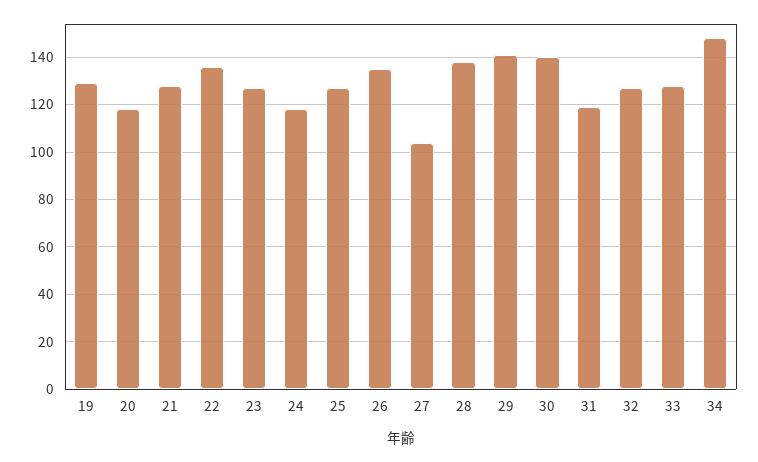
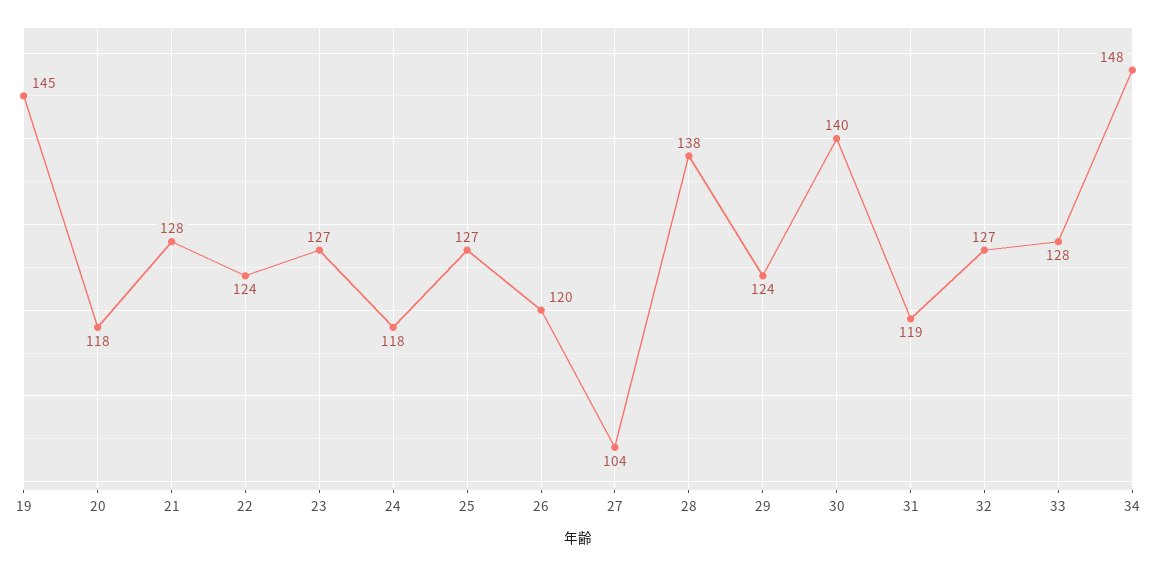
19: 130 -> 145
22: 135 -> 124
26: 135 -> 120
29: 140 -> 124

